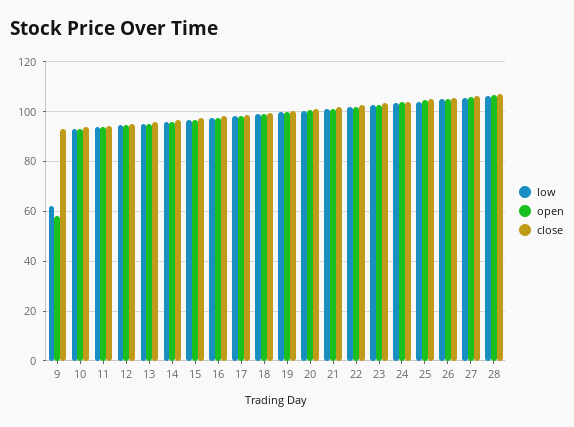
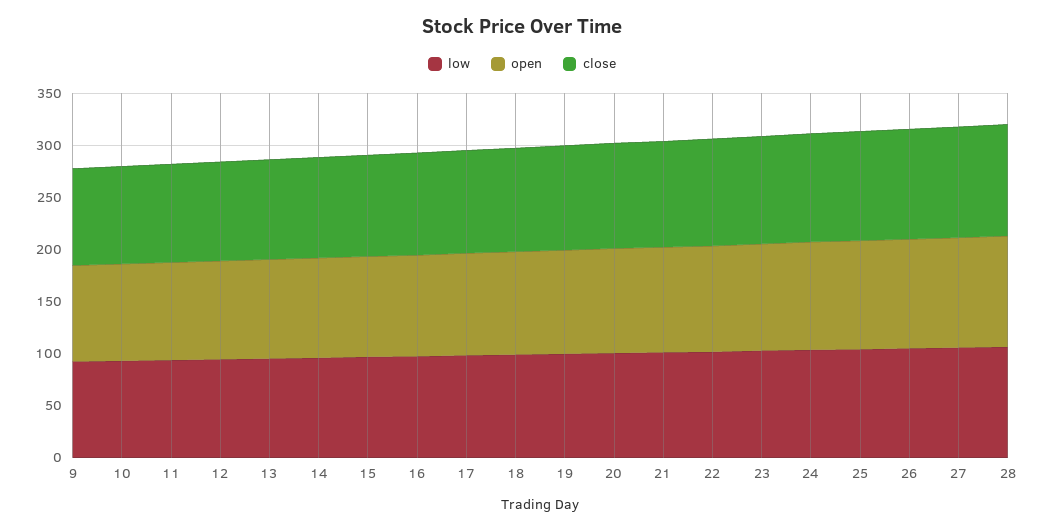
low, 9: 62.5 -> 90
open, 9: 57.5 -> 90

